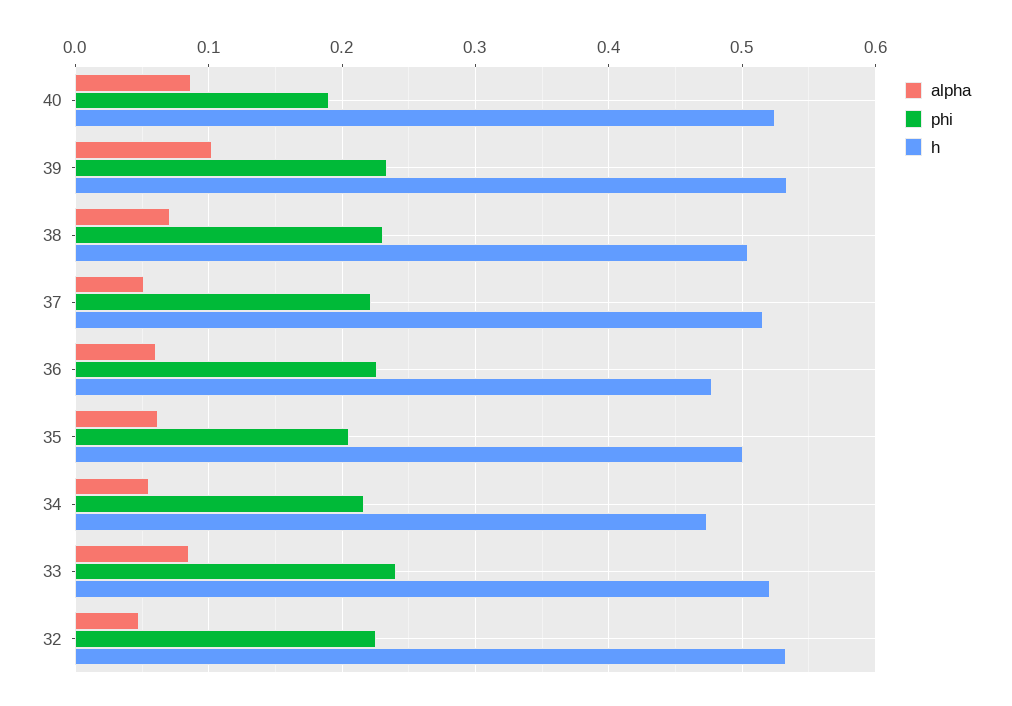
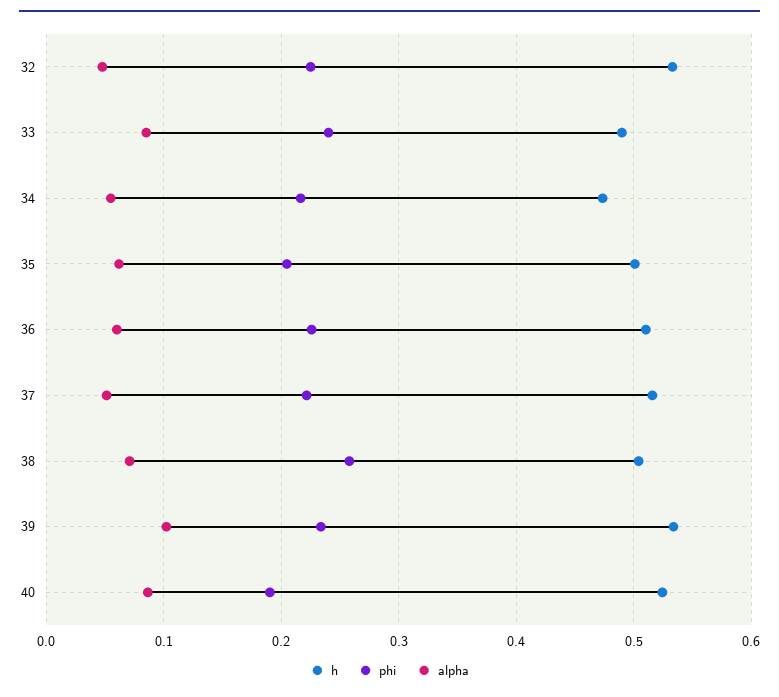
phi, 38: 0.23 -> 0.26
h, 36: 0.48 -> 0.51
h, 33: 0.52 -> 0.49

